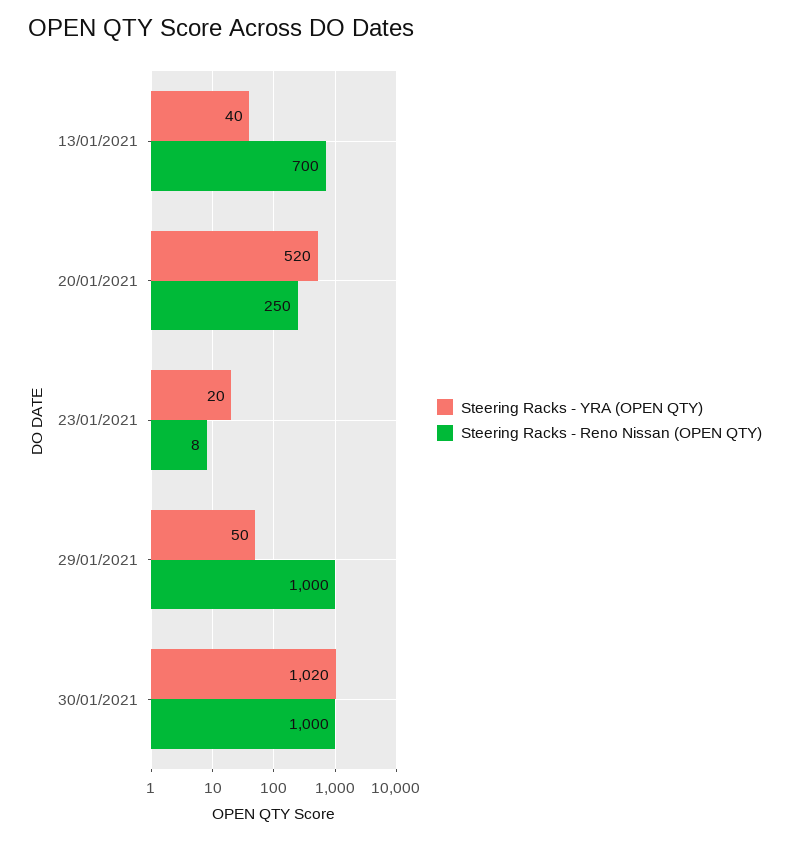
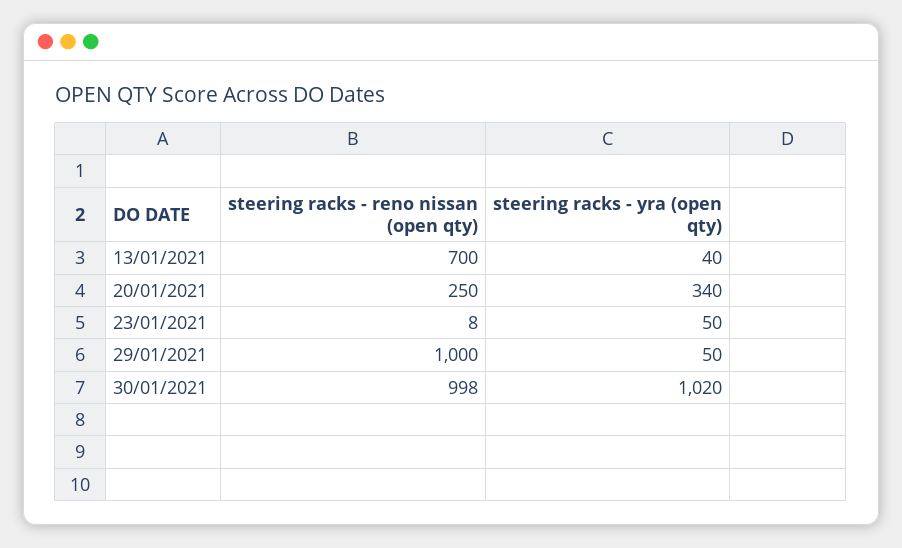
Steering Racks - YRA (OPEN QTY), 20/01/2021: 520 -> 340
Steering Racks - YRA (OPEN QTY), 23/01/2021: 20 -> 50
Steering Racks - Reno Nissan (OPEN QTY), 30/01/2021: 1000 -> 998

